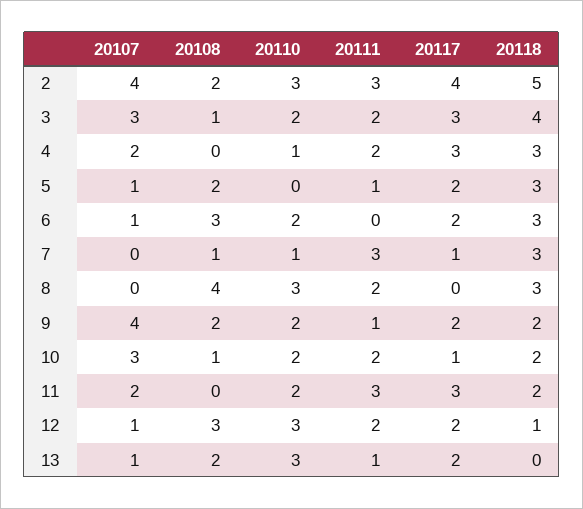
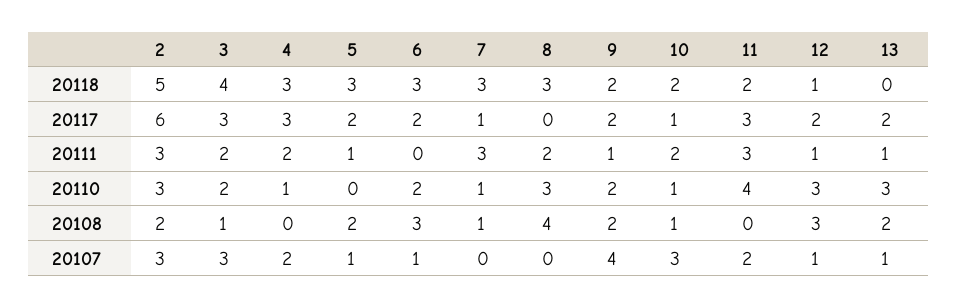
20107, 2: 4 -> 3
20117, 2: 4 -> 6
20110, 10: 2 -> 1
20110, 11: 2 -> 4
20111, 12: 2 -> 1

